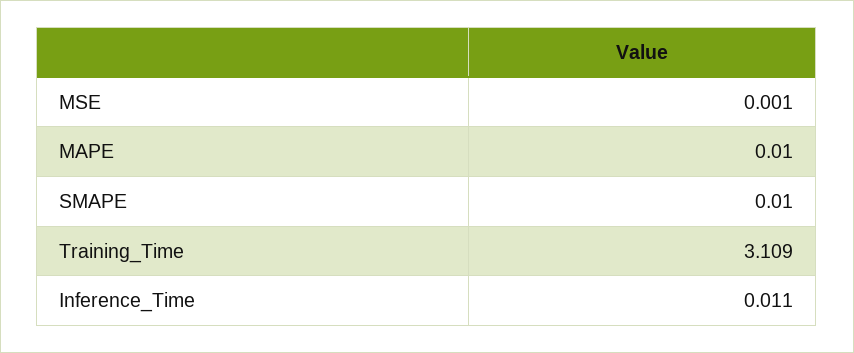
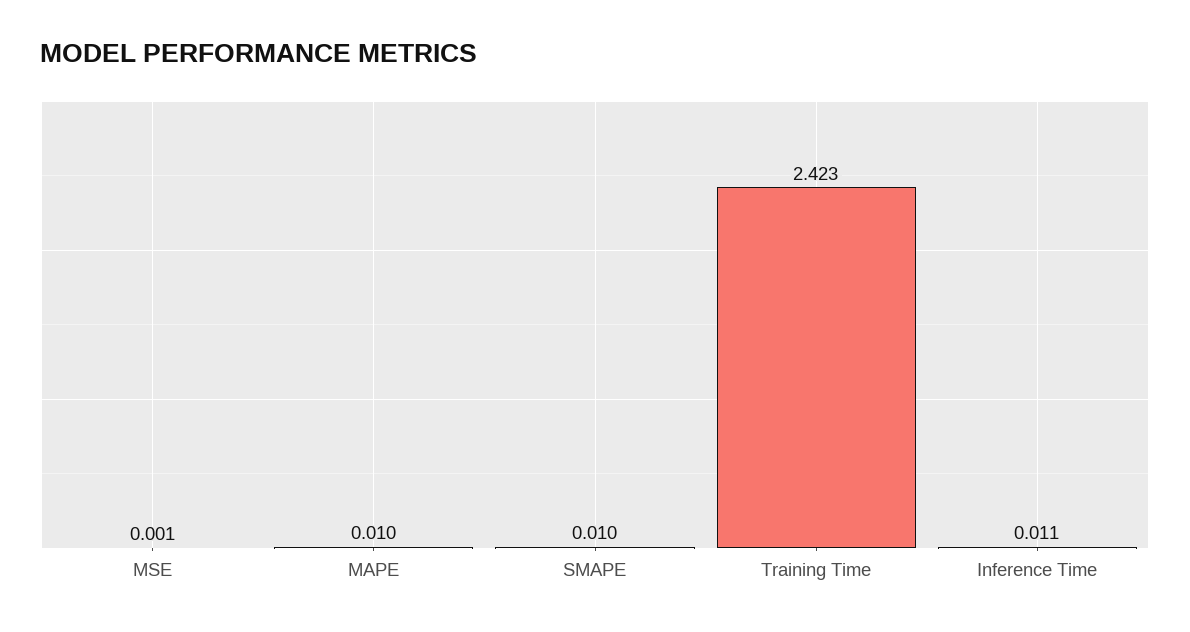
Training_Time: 3.109 -> 2.423

